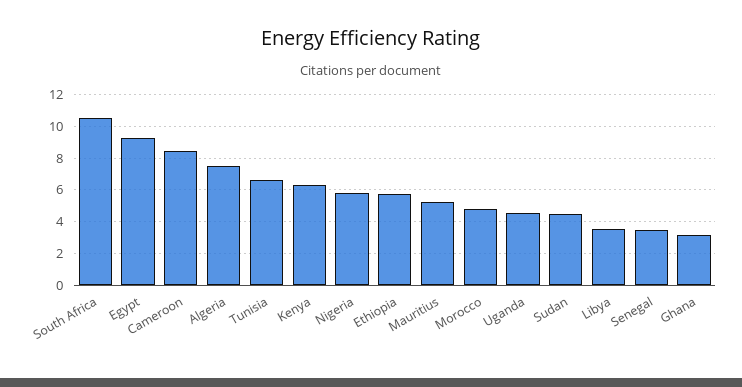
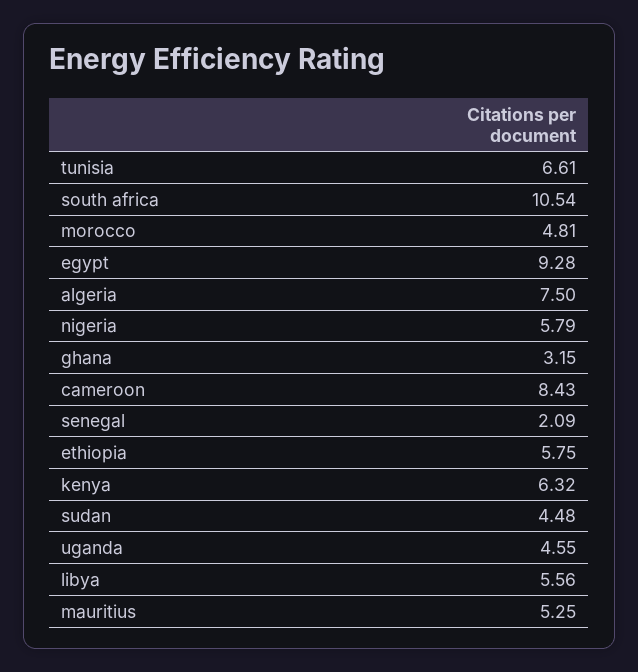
Libya: 3.5 -> 5.56
Senegal: 3.5 -> 2.09

